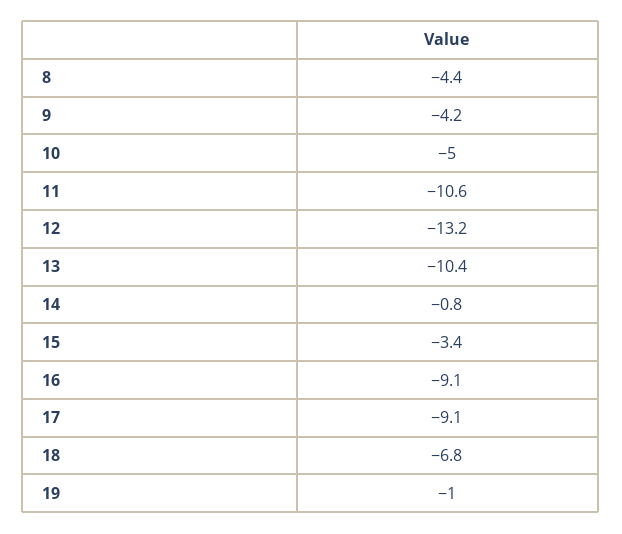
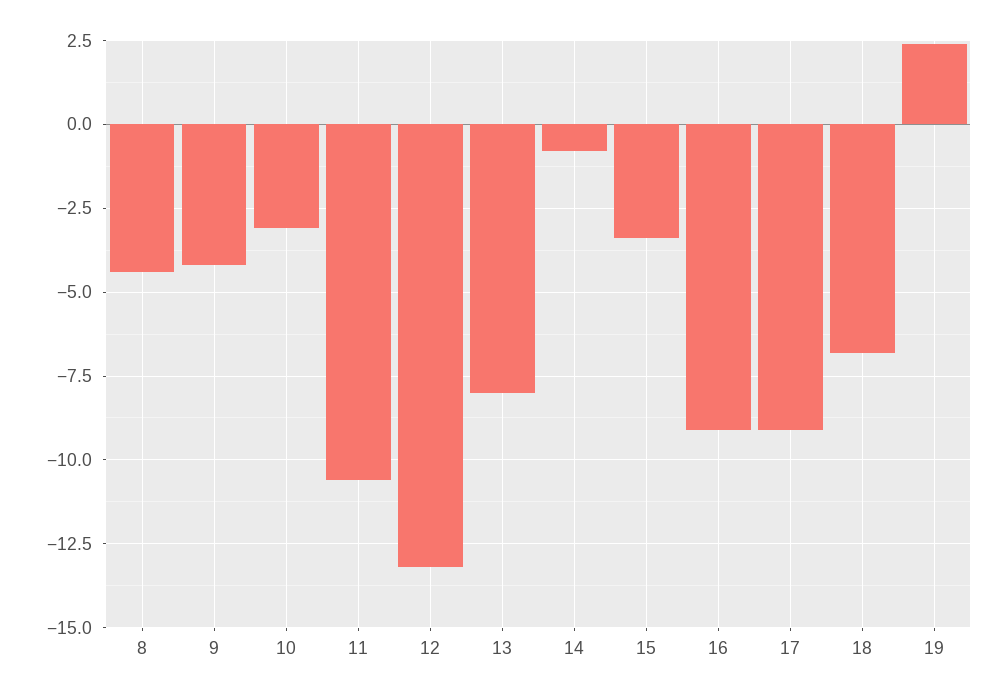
10: -5 -> -3
13: -10.4 -> -8
19: -1 -> 2.5

